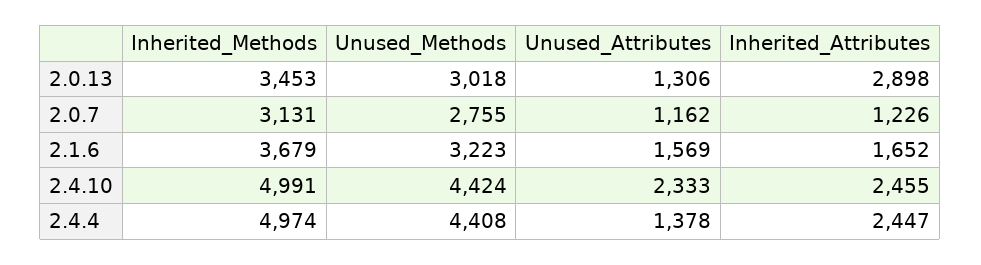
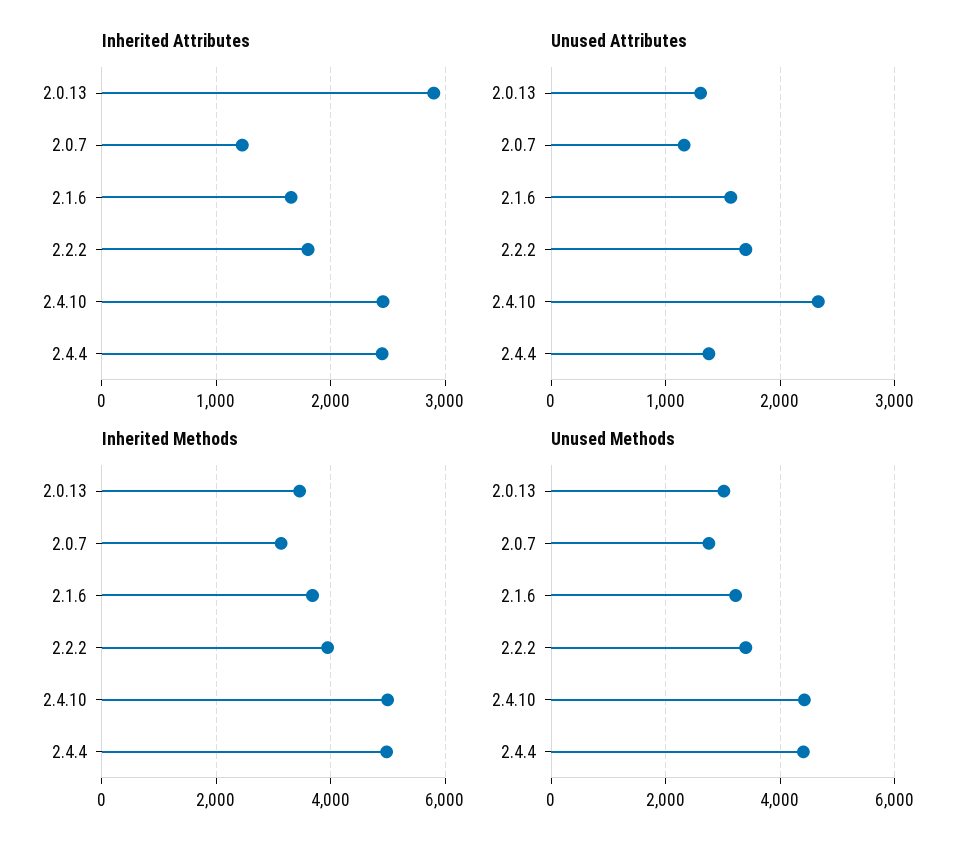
Inherited_Attributes, 2.2.2: none -> 1800
Unused_Attributes, 2.2.2: none -> 1700
Inherited_Methods, 2.2.2: none -> 4000
Unused_Methods, 2.2.2: none -> 3400

